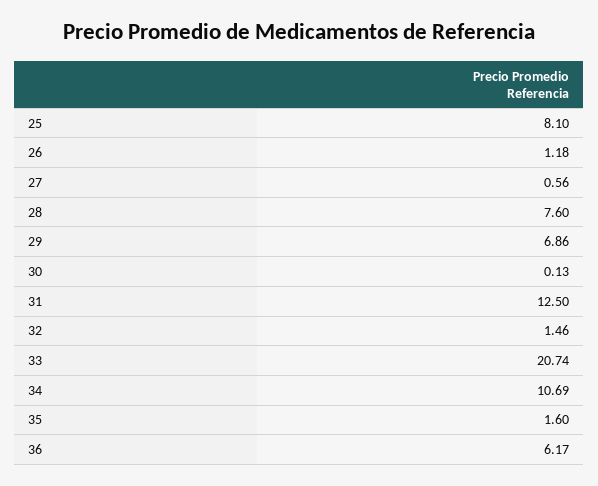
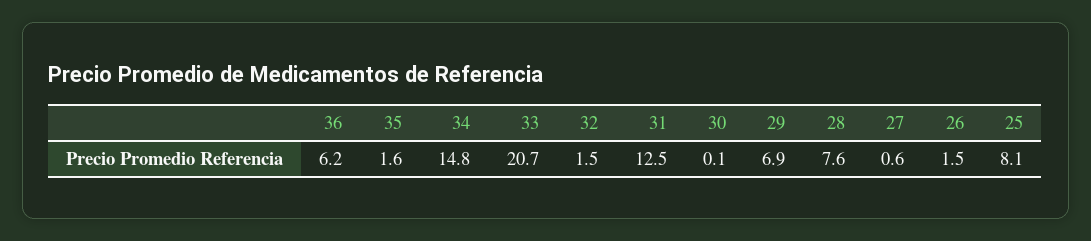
26: 1.18 -> 1.5
34: 10.69 -> 14.8

